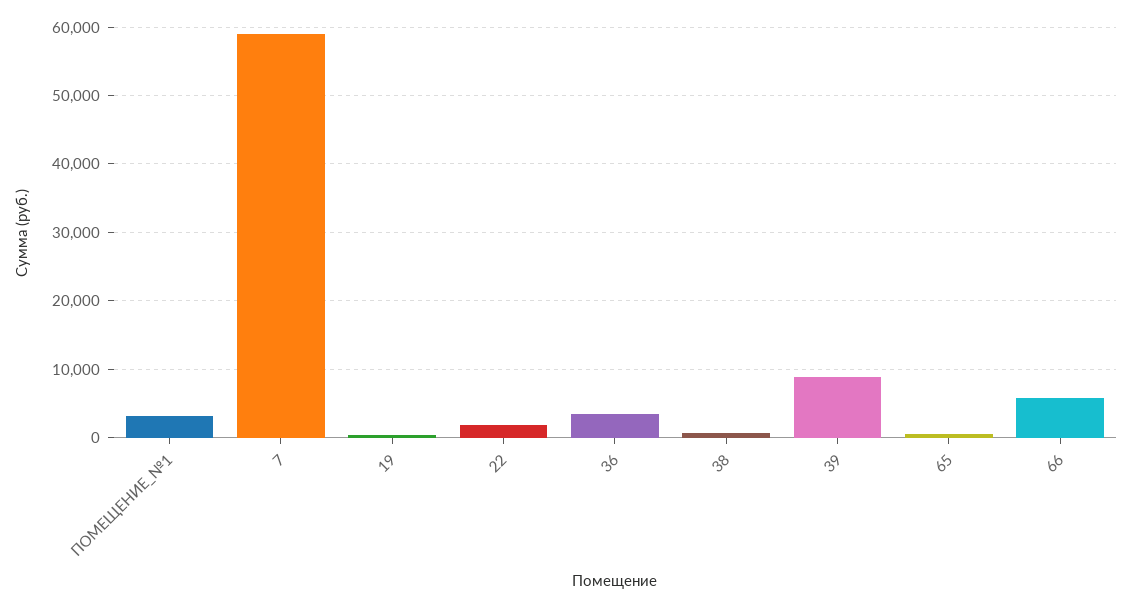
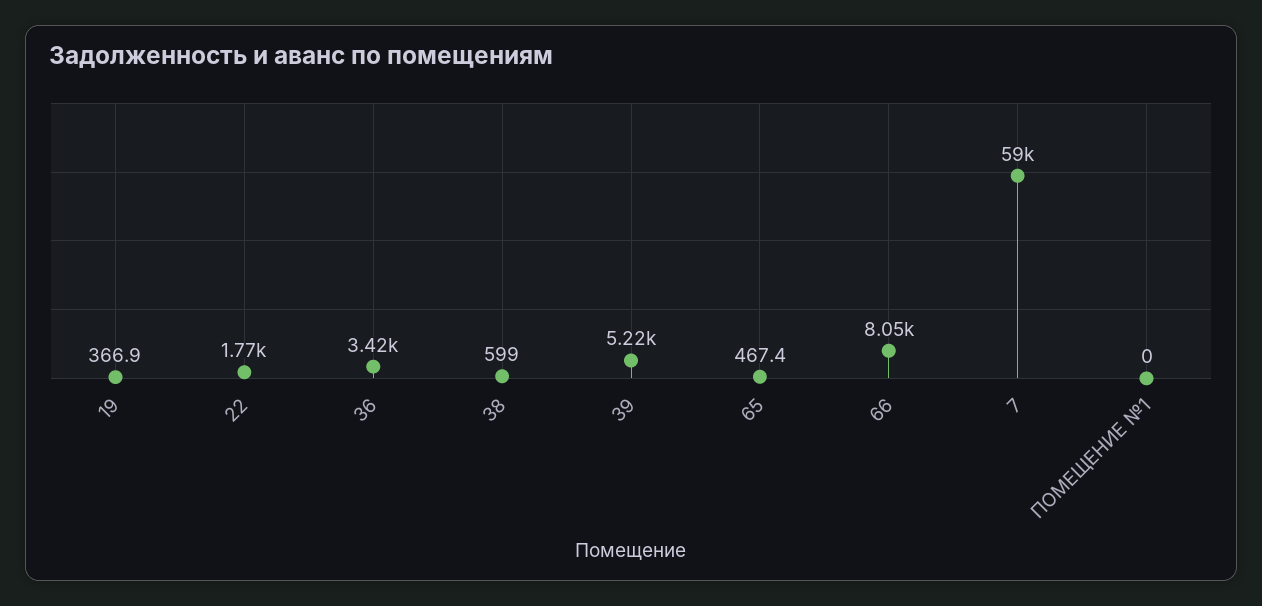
ПОМЕЩЕНИЕ_№1: 3000 -> 0
39: 9000 -> 5220
66: 6000 -> 8050

